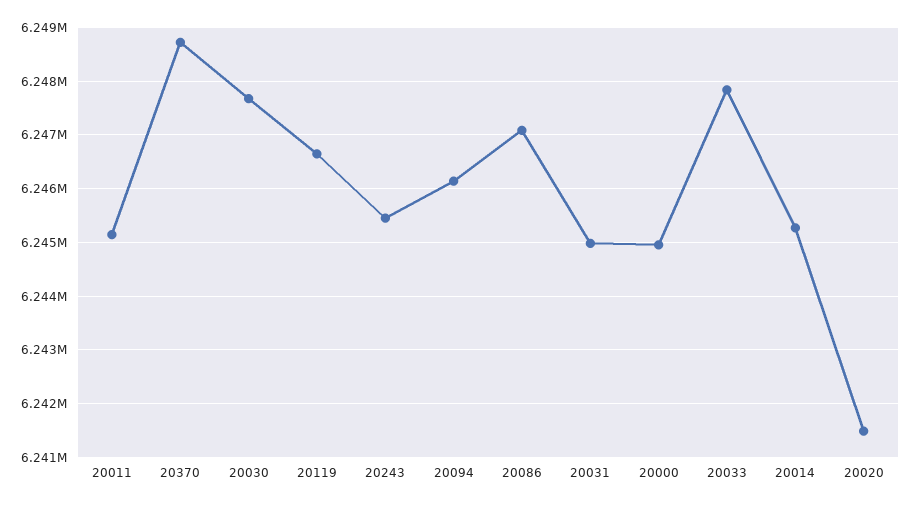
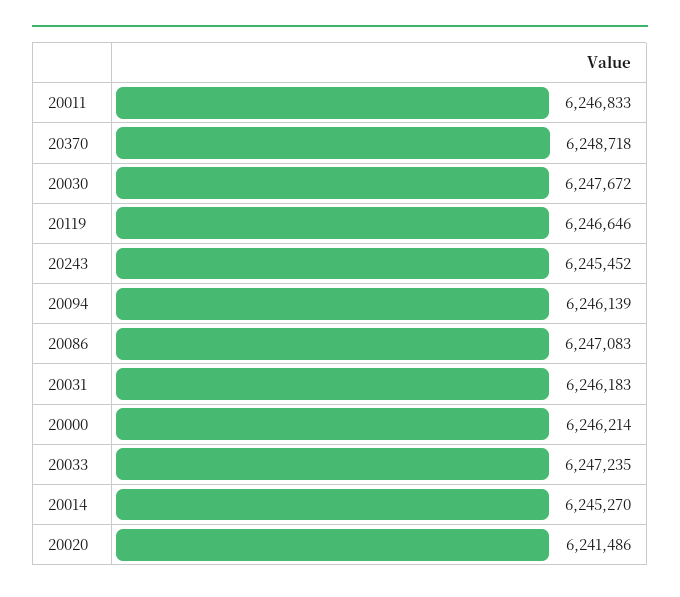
20011: 6245200 -> 6246833
20031: 6245000 -> 6246183
20000: 6245000 -> 6246214
20033: 6247800 -> 6247235

